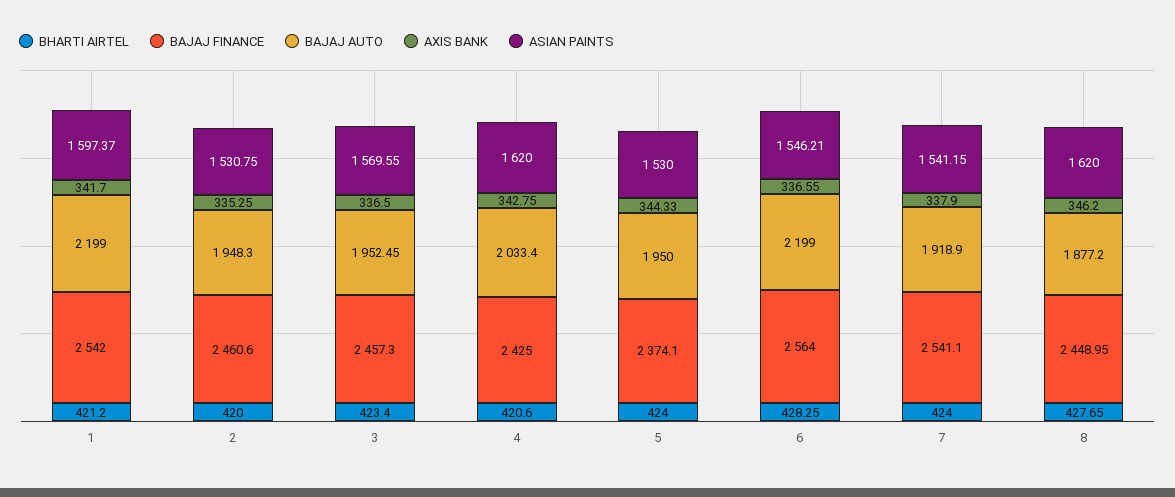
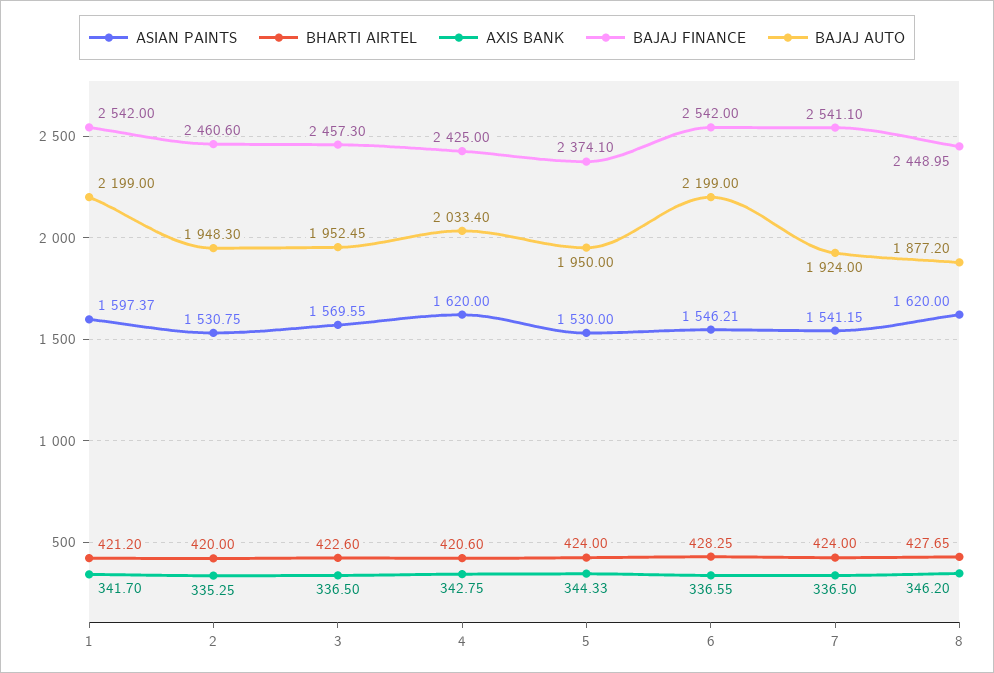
BHARTI AIRTEL, 3: 423.4 -> 422.6
BAJAJ FINANCE, 6: 2564 -> 2542
BAJAJ AUTO, 7: 1918.9 -> 1924
AXIS BANK, 7: 337.9 -> 336.5

